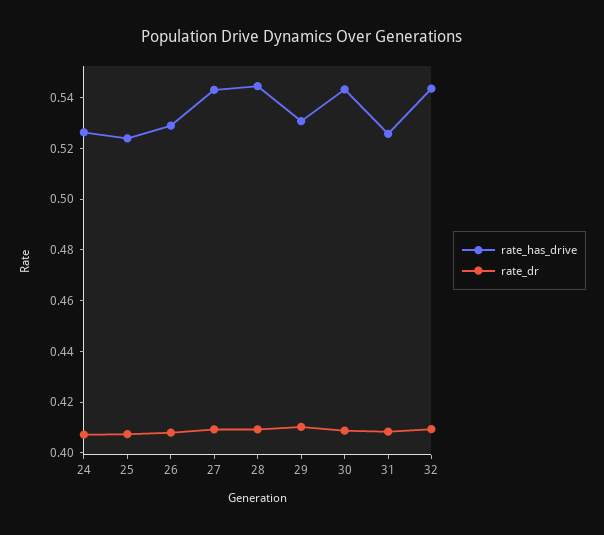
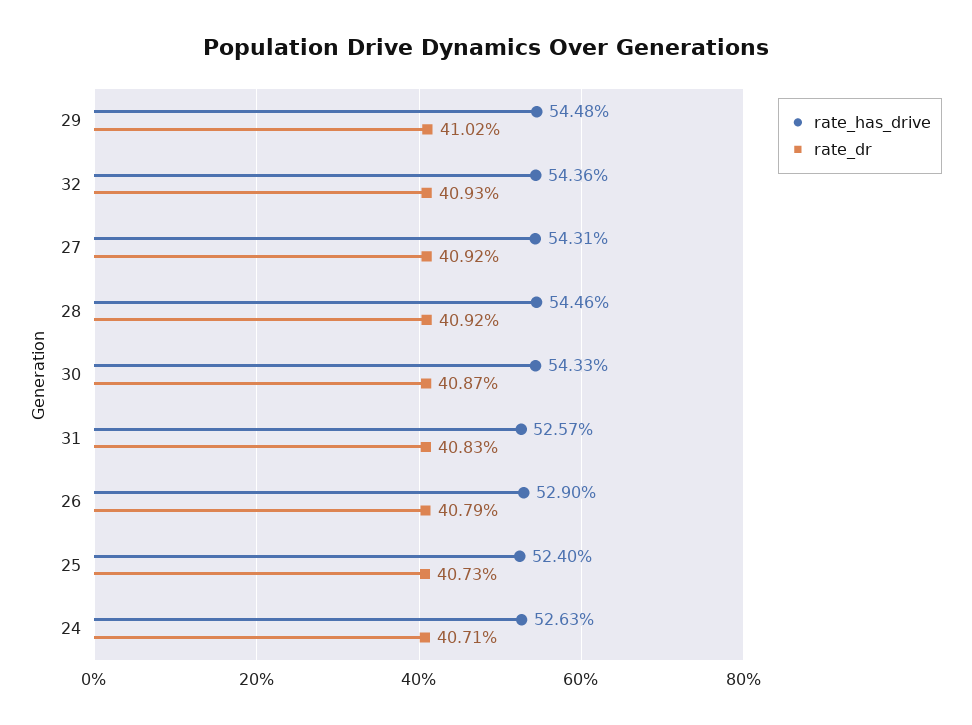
rate_has_drive, 29: 0.53 -> 0.5448

